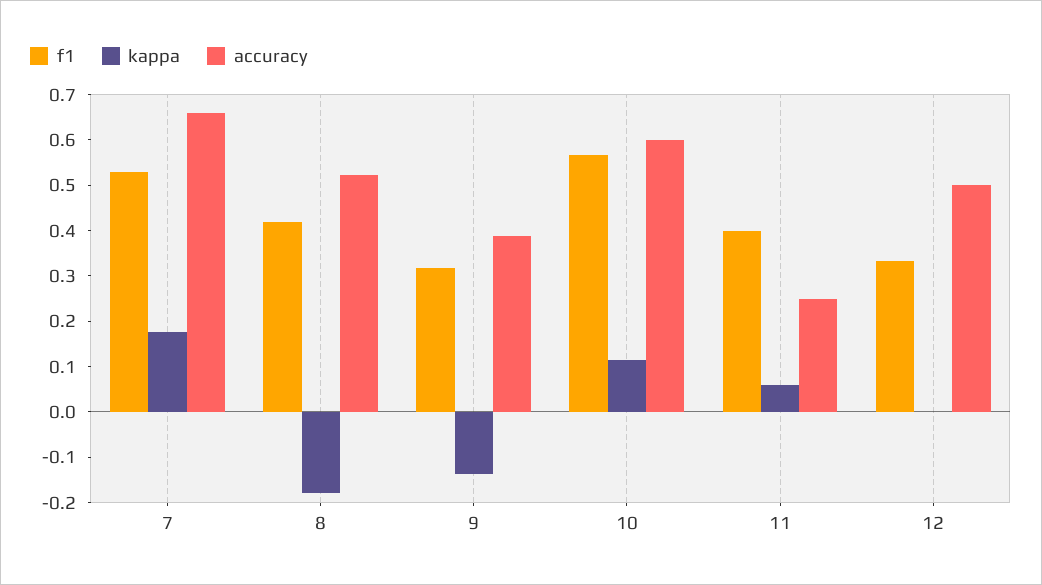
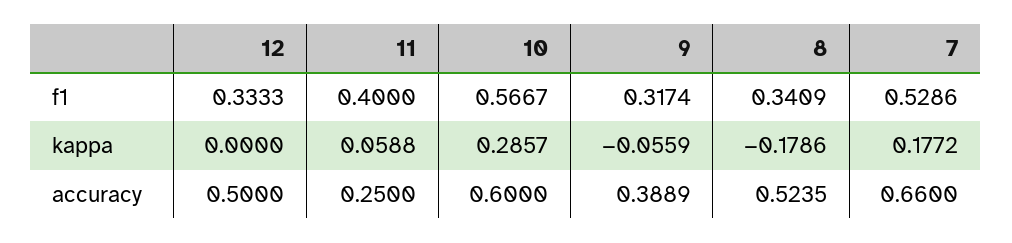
f1, 8: 0.42 -> 0.3409
kappa, 9: -0.14 -> -0.0559
kappa, 10: 0.12 -> 0.2857

